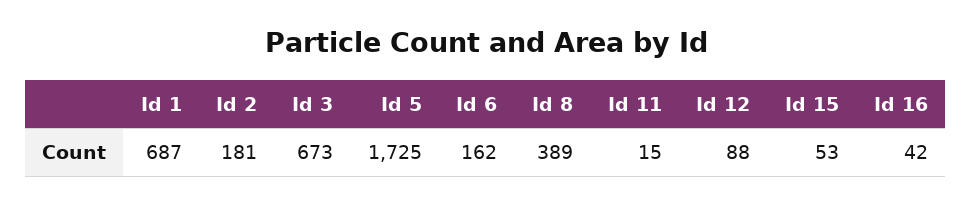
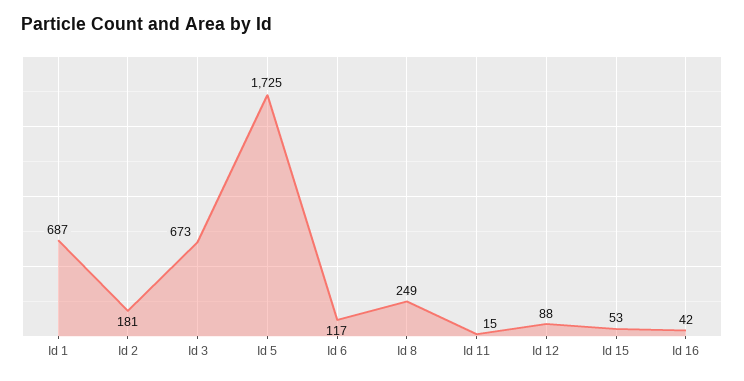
Id 6: 162 -> 117
Id 8: 389 -> 249

